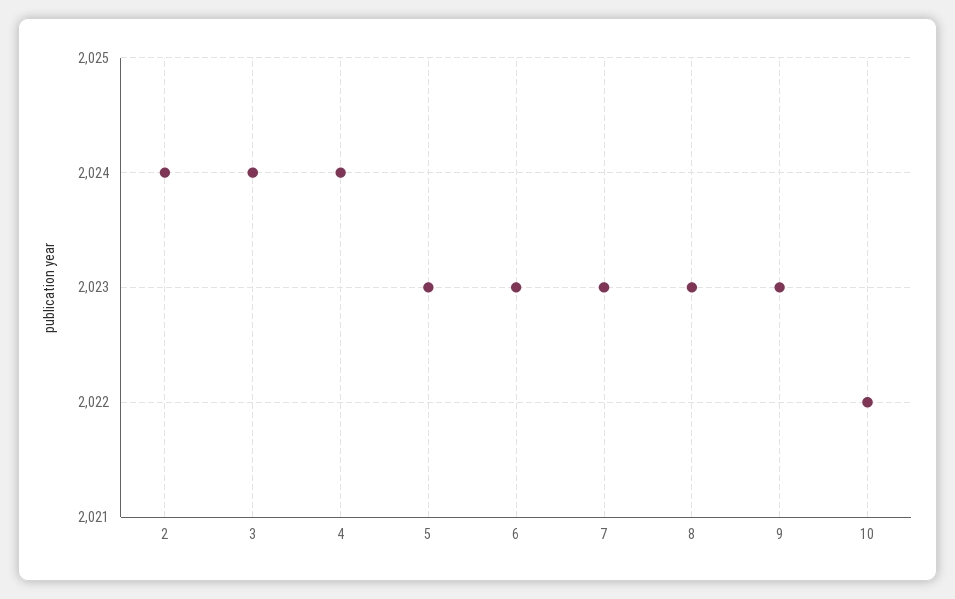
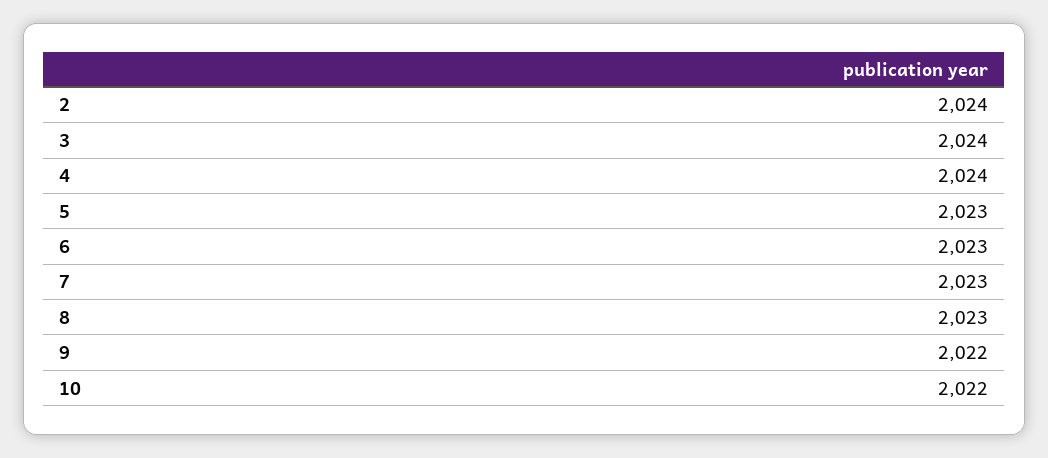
9: 2023 -> 2022

